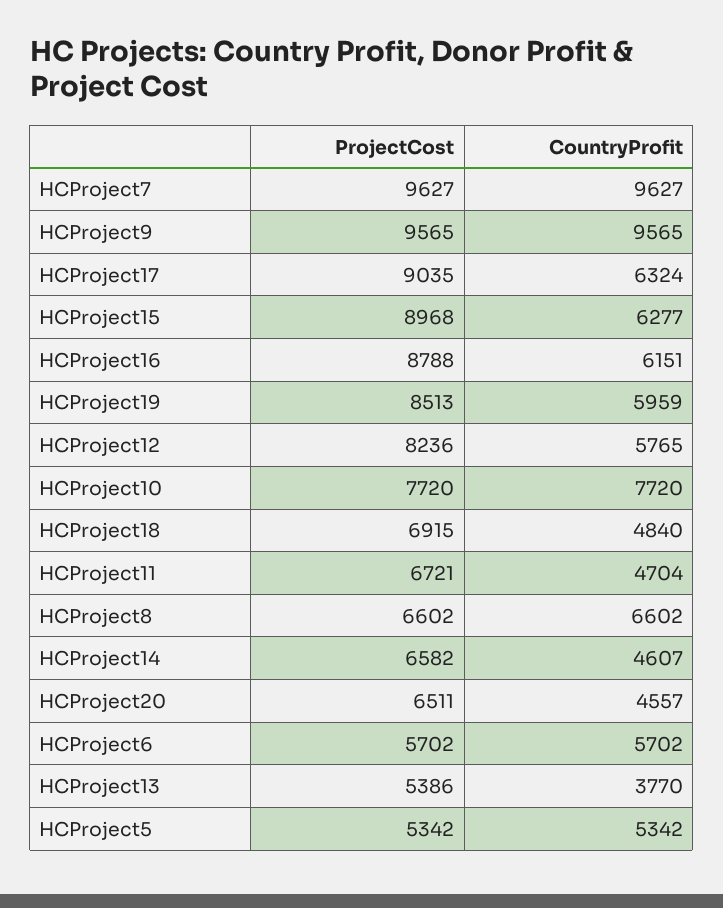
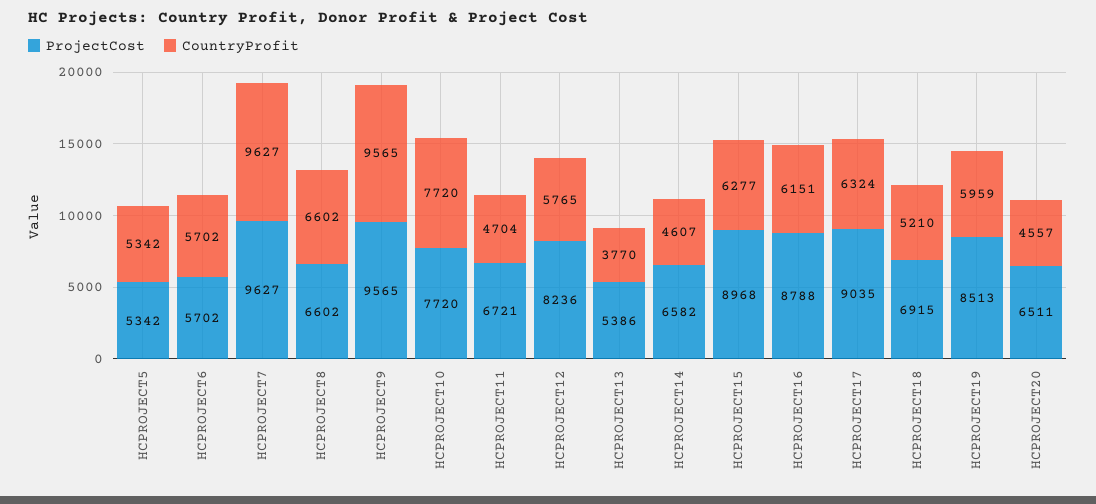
CountryProfit, HCProject18: 4840 -> 5210

